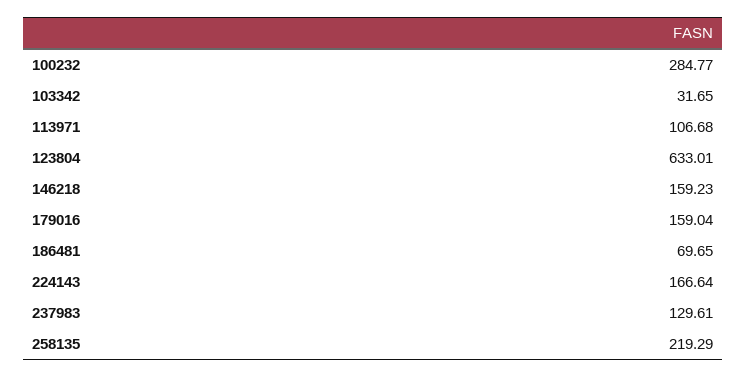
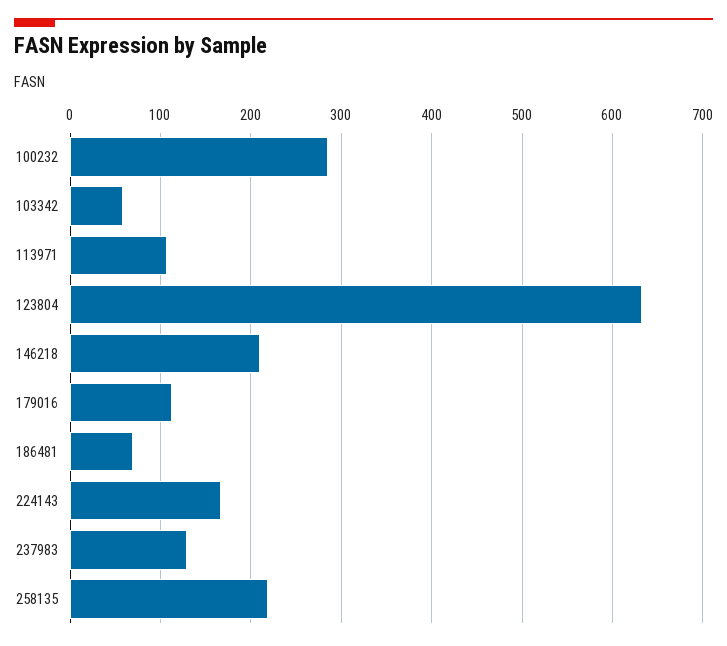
103342: 31.65 -> 60
146218: 159.23 -> 210
179016: 159.04 -> 110

